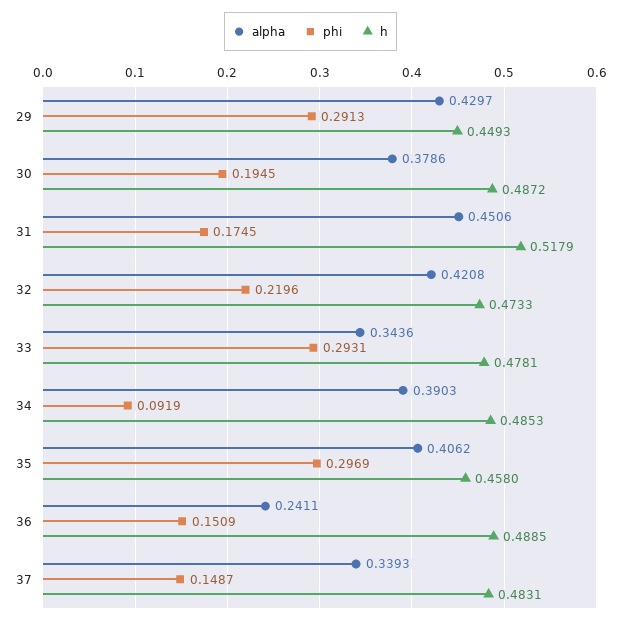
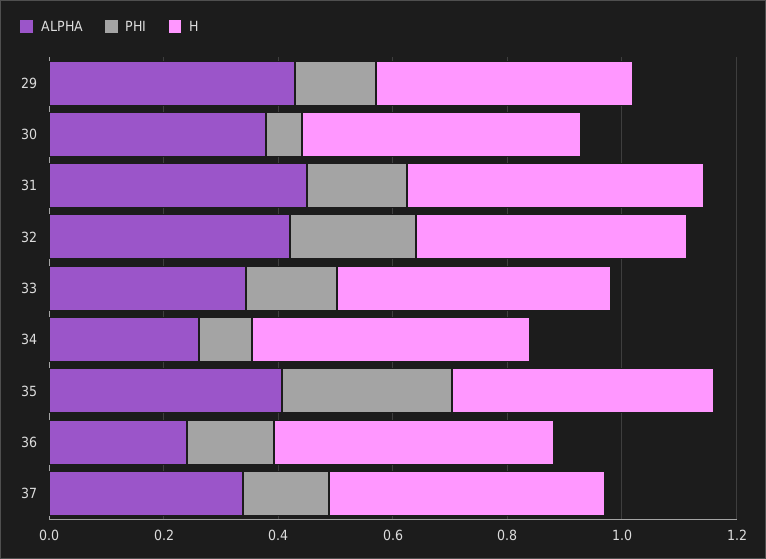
phi, 29: 0.2913 -> 0.15
phi, 30: 0.1945 -> 0.05
phi, 33: 0.2931 -> 0.15
alpha, 34: 0.3903 -> 0.25

